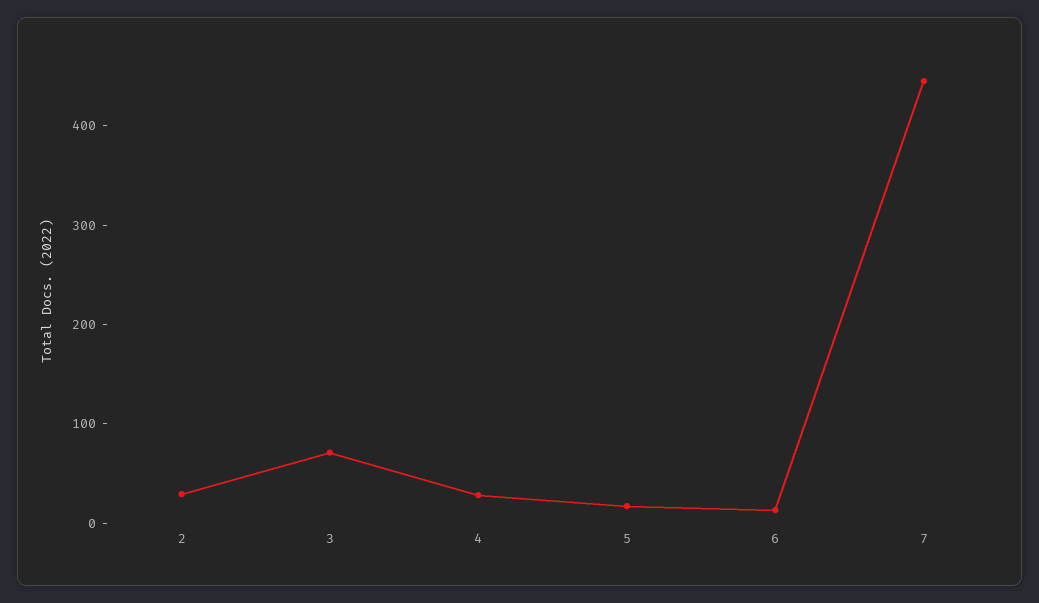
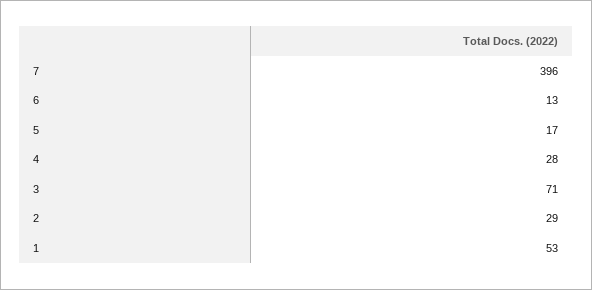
7: 440 -> 396
1: none -> 53

